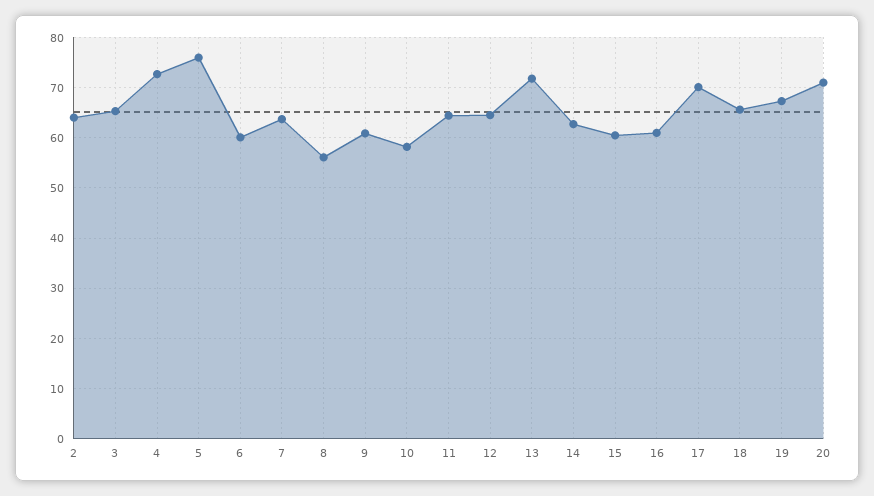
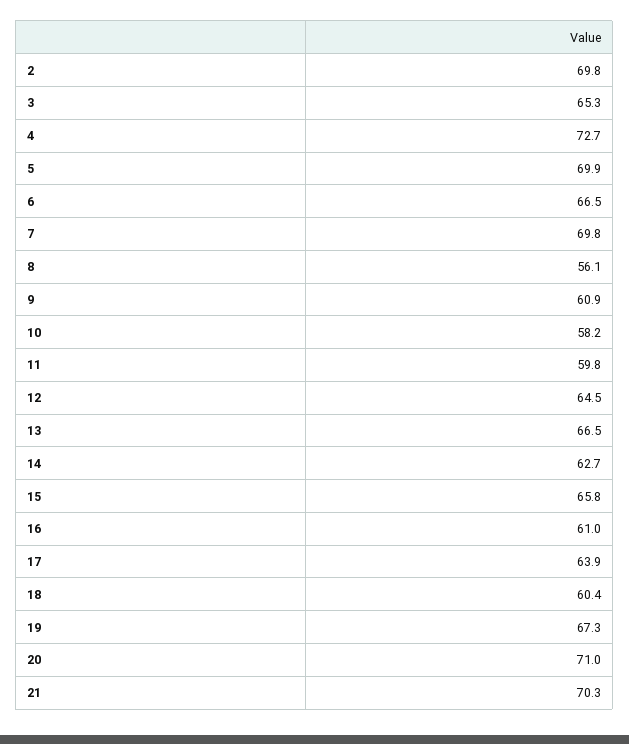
2: 64 -> 69.8
5: 76 -> 69.9
6: 60 -> 66.5
7: 64 -> 69.8
11: 64 -> 59.8
13: 72 -> 66.5
15: 60 -> 65.8
17: 70 -> 63.9
18: 66 -> 60.4
21: none -> 70.3

